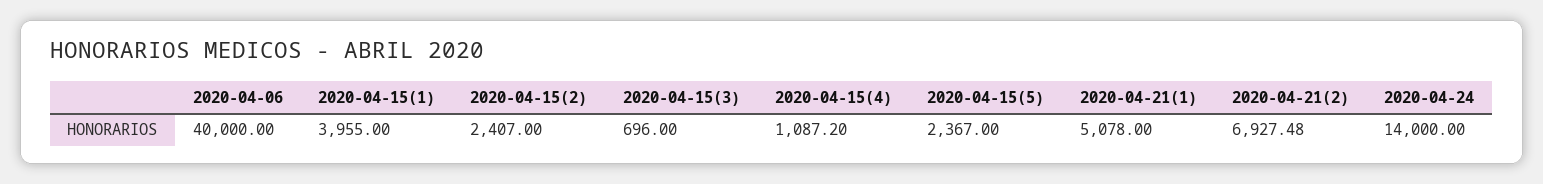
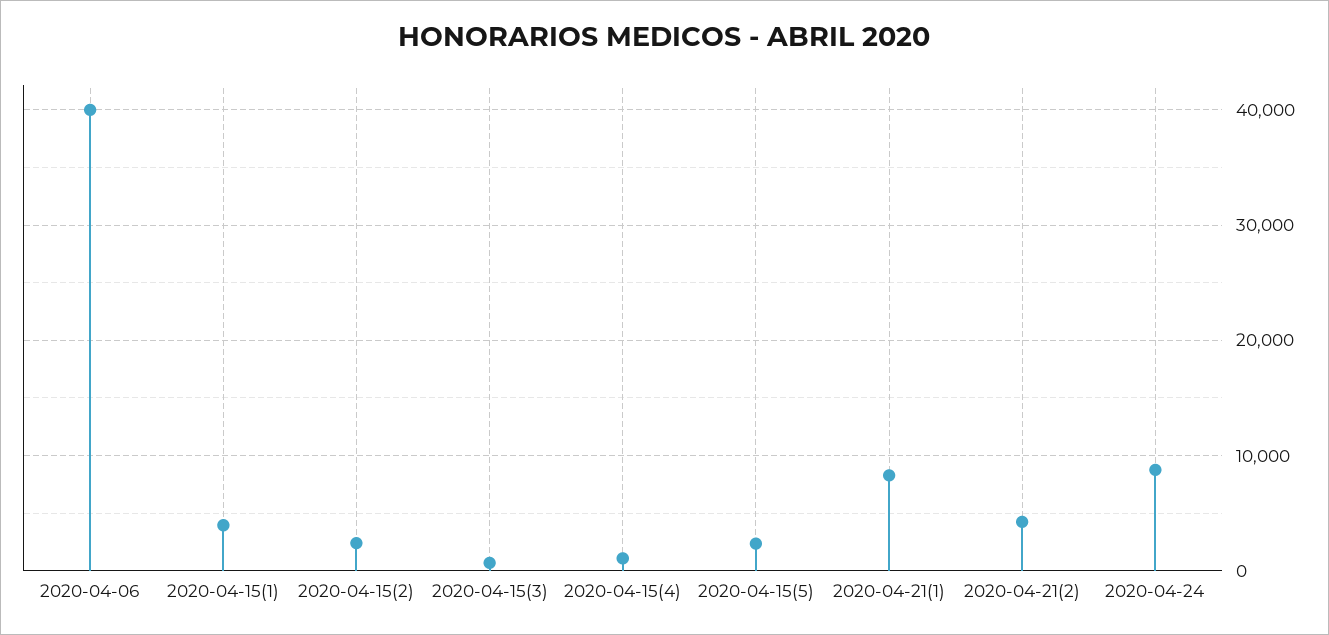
2020-04-21(1): 5078 -> 8000
2020-04-21(2): 6927.48 -> 4000
2020-04-24: 14000 -> 9000

